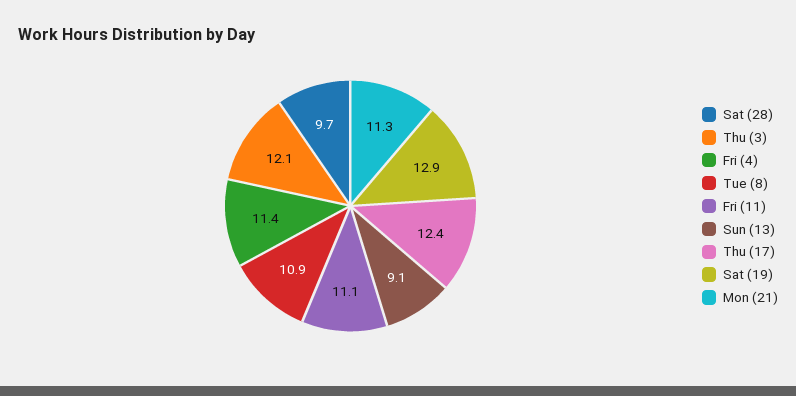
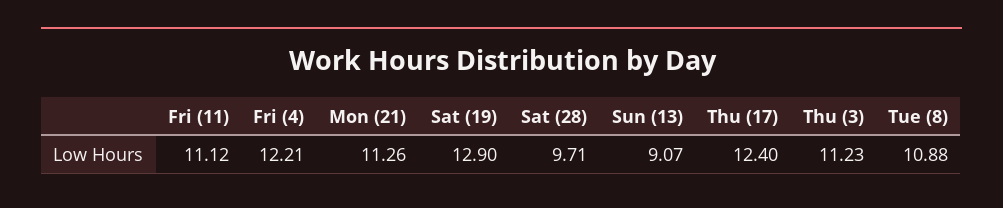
Thu (3): 12.1 -> 11.23
Fri (4): 11.4 -> 12.21

